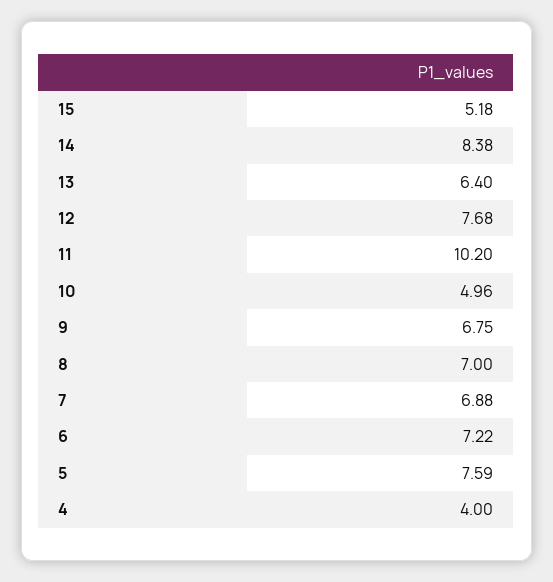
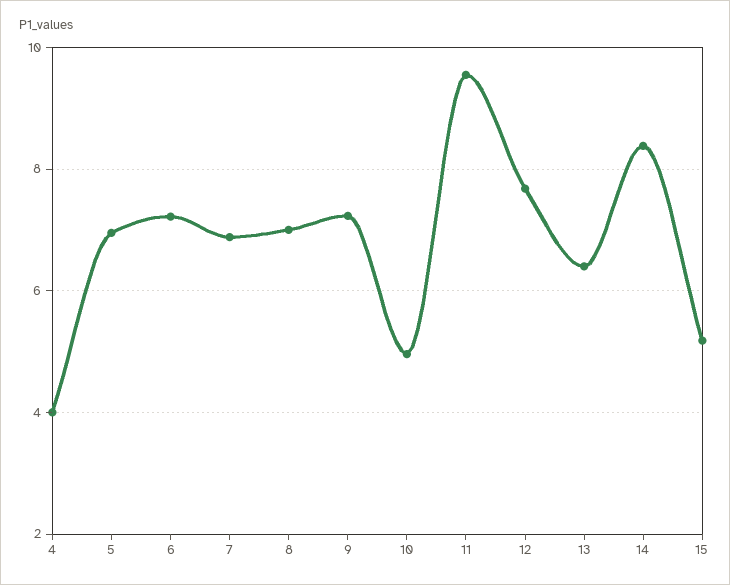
11: 10.2 -> 9.6
9: 6.75 -> 7.2
5: 7.59 -> 7

